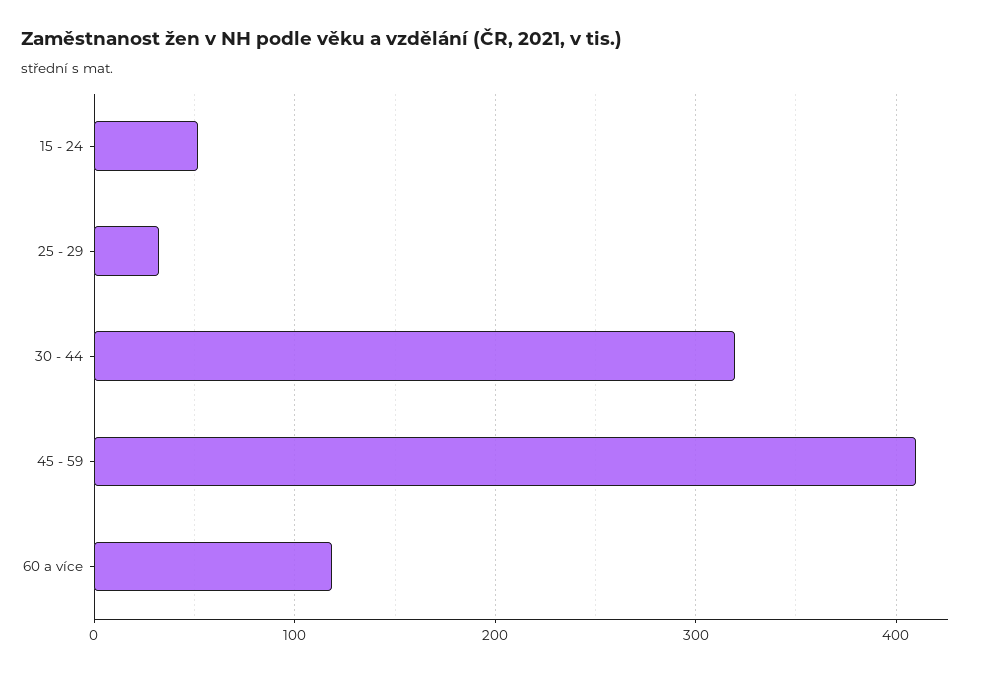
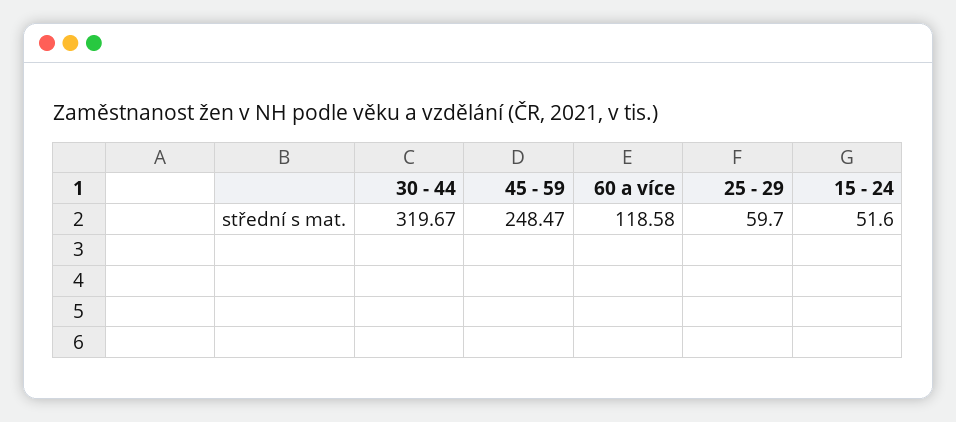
25 - 29: 30 -> 59.7
45 - 59: 410 -> 248.47

